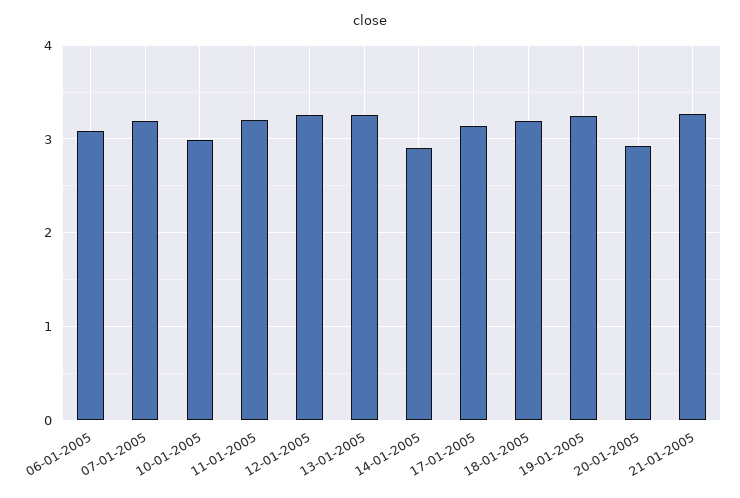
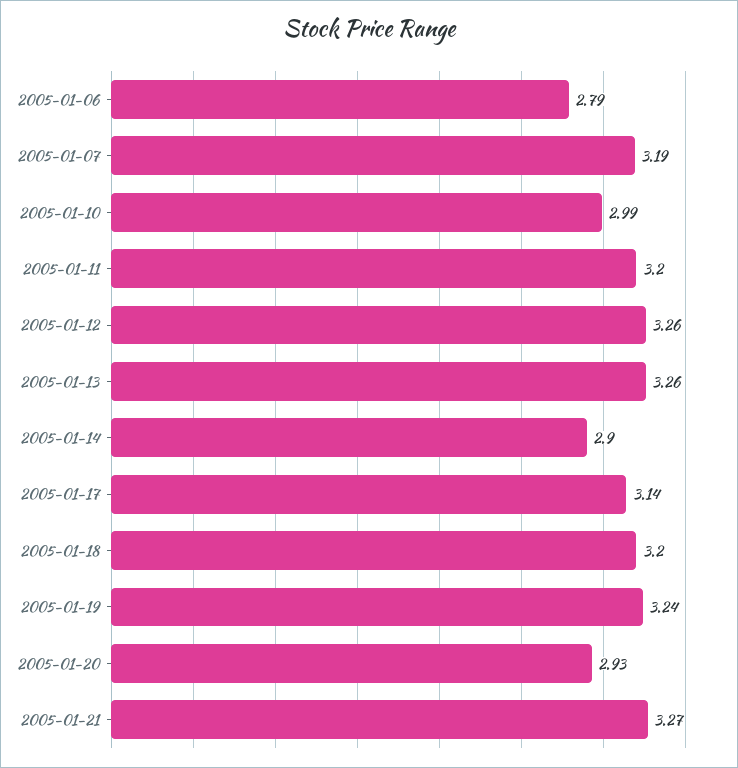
06-01-2005: 3.1 -> 2.79

